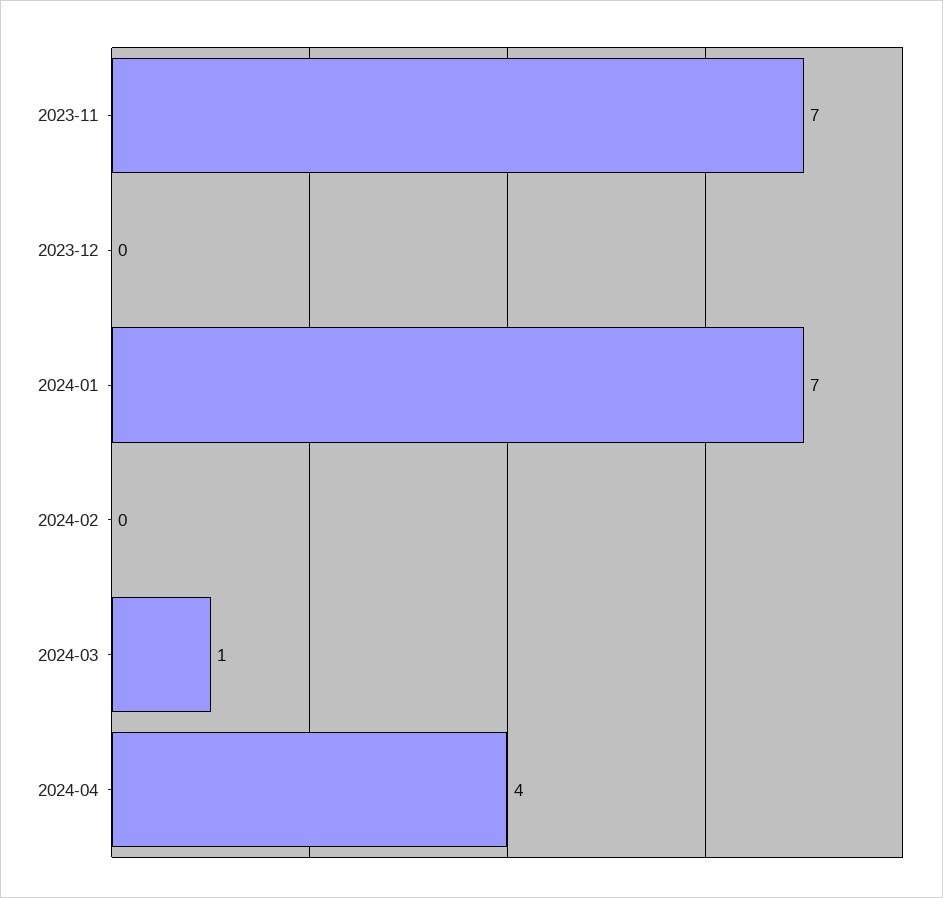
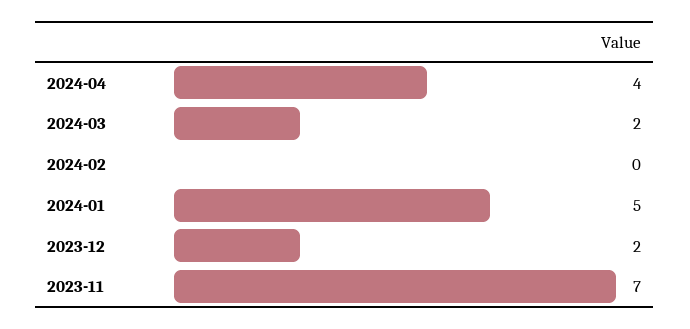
2023-12: 0 -> 2
2024-01: 7 -> 5
2024-03: 1 -> 2

